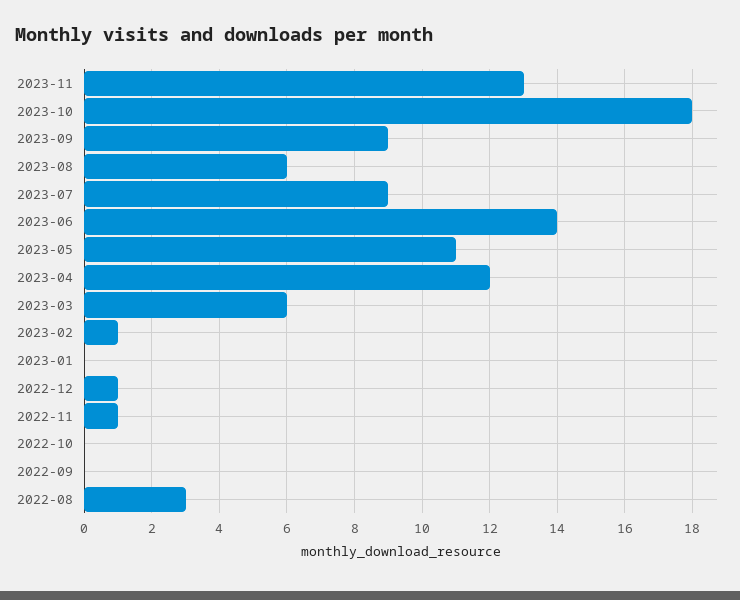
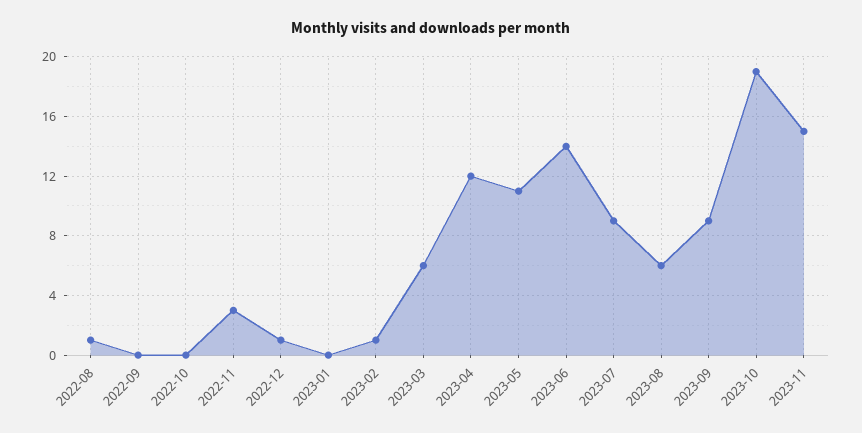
2023-11: 13 -> 15
2023-10: 18 -> 19
2022-11: 1 -> 3
2022-08: 3 -> 1

